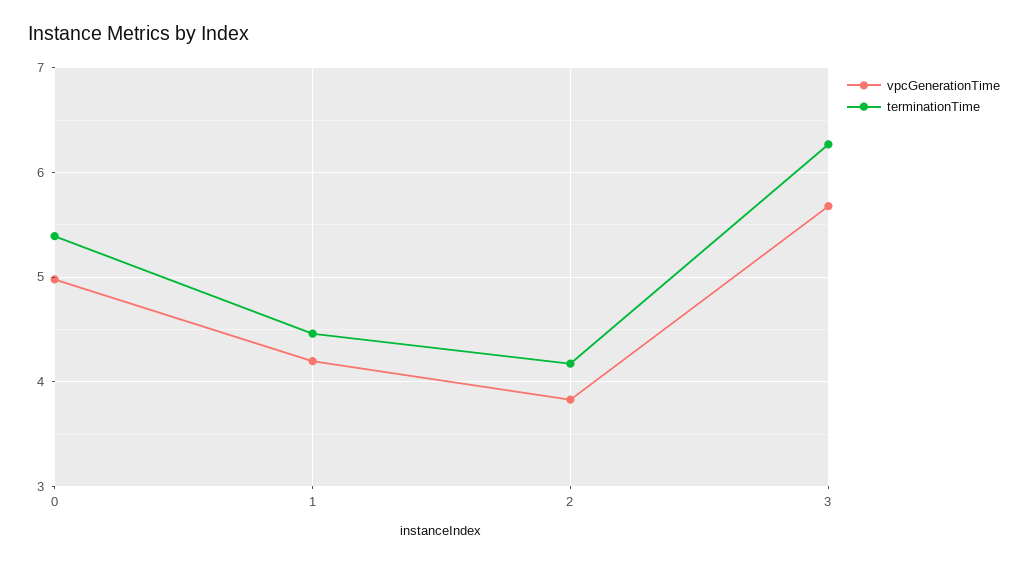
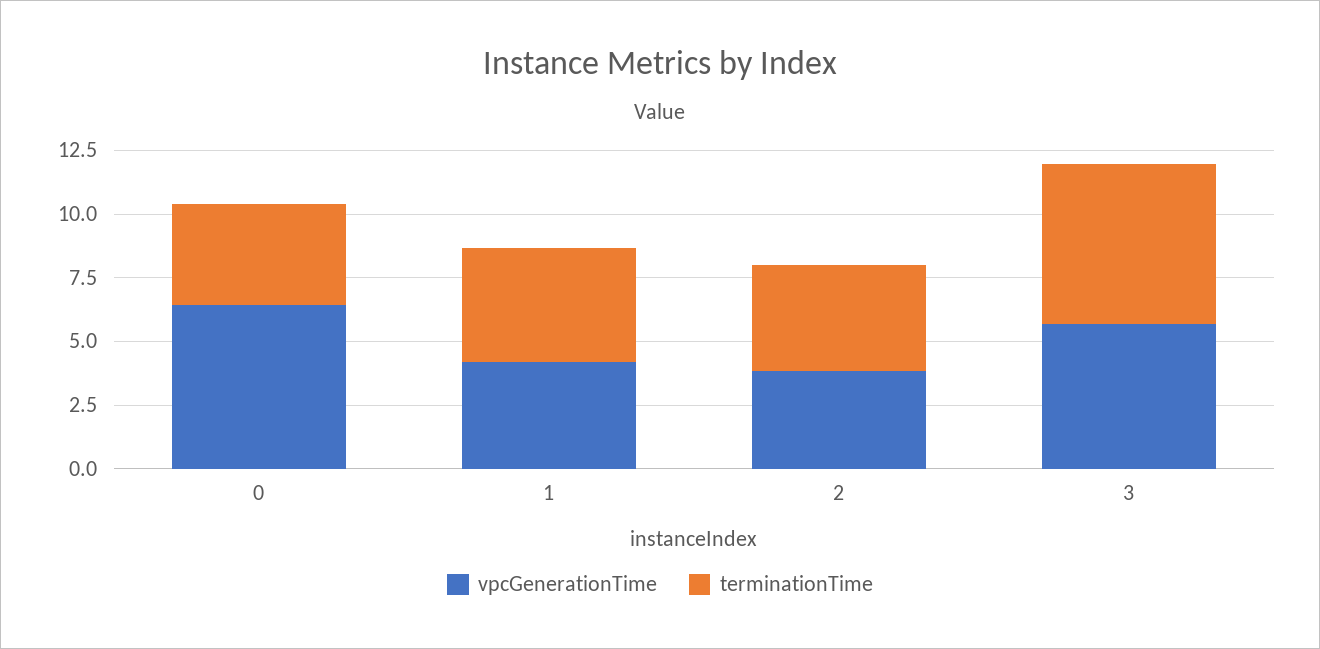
vpcGenerationTime, 0: 5 -> 6.5
terminationTime, 0: 5.4 -> 4

